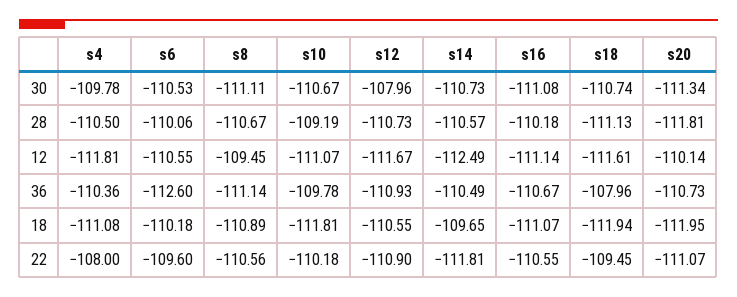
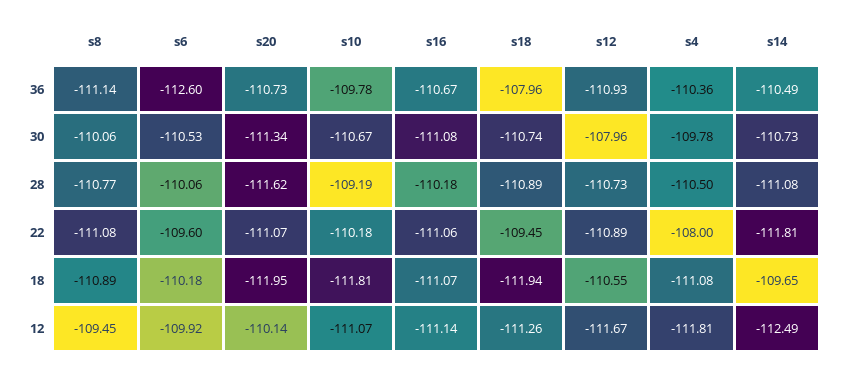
s8, 30: -111.11 -> -110.06
s8, 28: -110.67 -> -110.77
s14, 28: -110.57 -> -111.08
s18, 28: -111.13 -> -110.89
s20, 28: -111.81 -> -111.62
s6, 12: -110.55 -> -109.92
s18, 12: -111.61 -> -111.26
s8, 22: -110.56 -> -111.08
s12, 22: -110.9 -> -110.89
s16, 22: -110.55 -> -111.06

